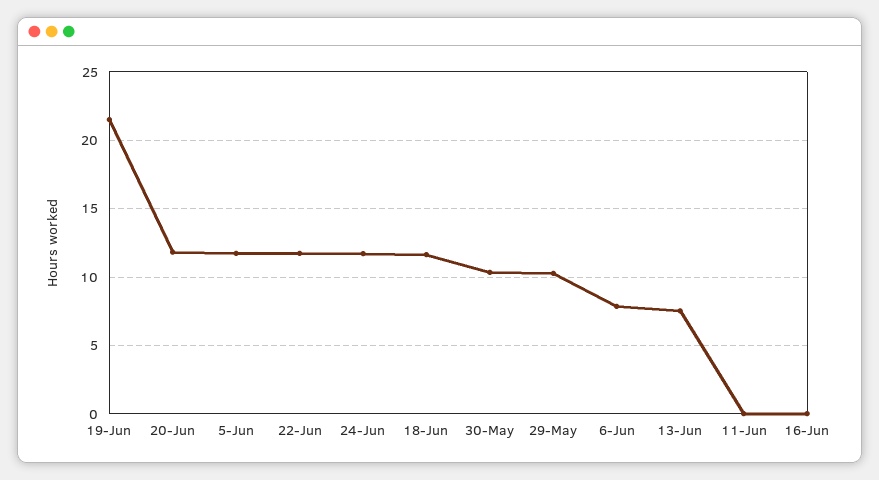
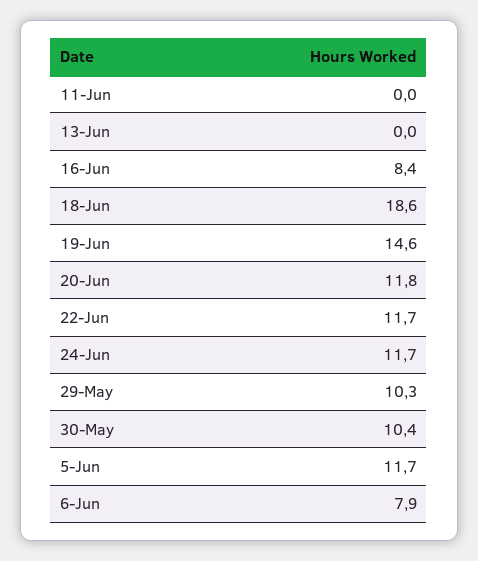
19-Jun: 21.5 -> 14.6
18-Jun: 11.5 -> 18.6
13-Jun: 7.5 -> 0
16-Jun: 0 -> 8.4

